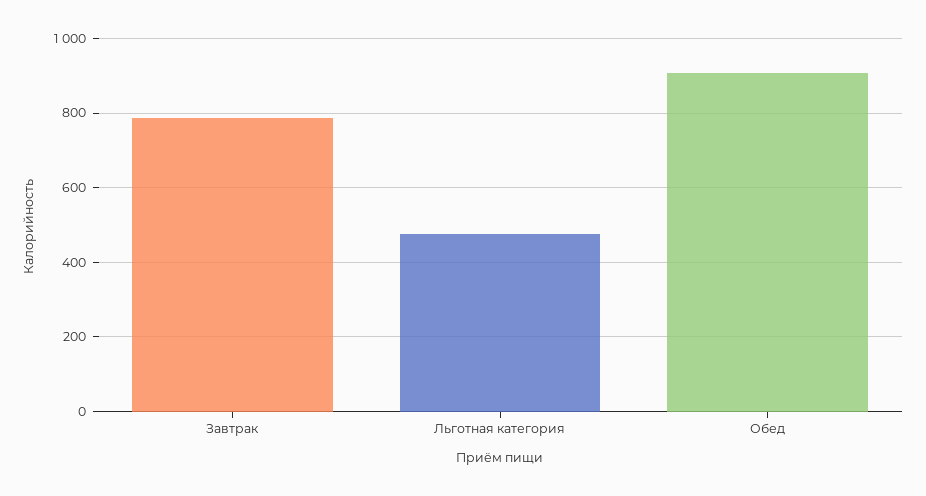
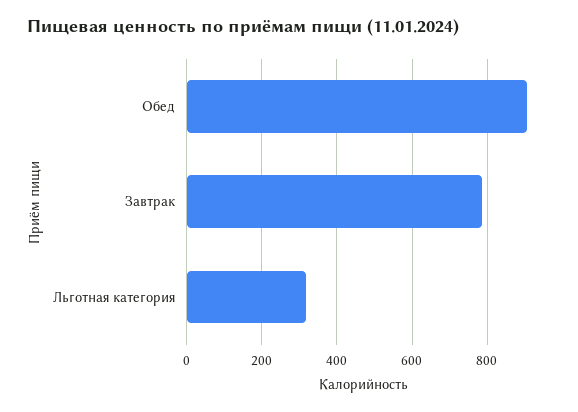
Льготная категория: 480 -> 320

